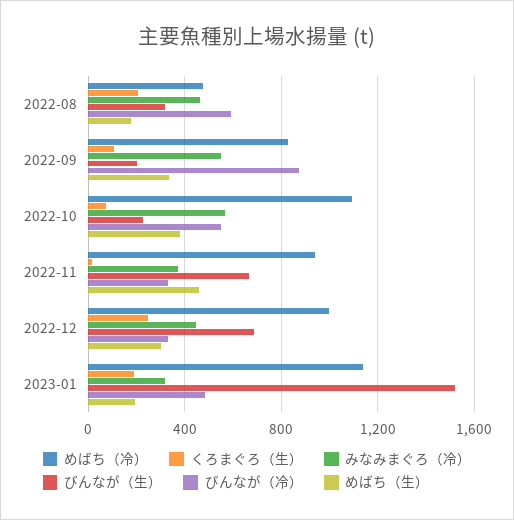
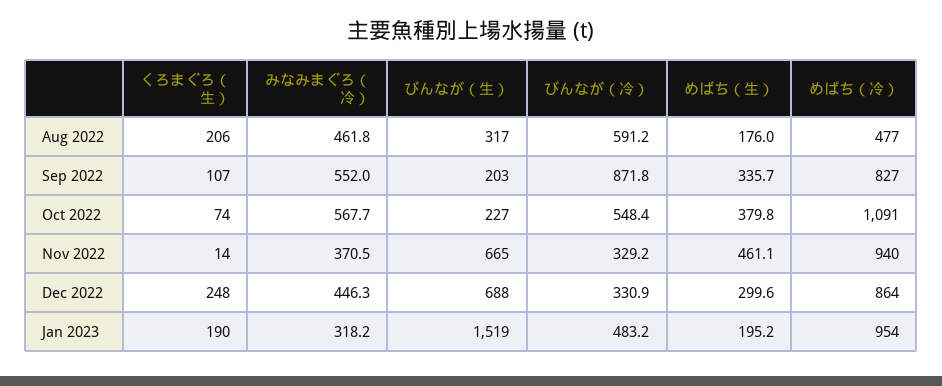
めばち（冷）, 2022-12: 1000 -> 864
めばち（冷）, 2023-01: 1150 -> 954

